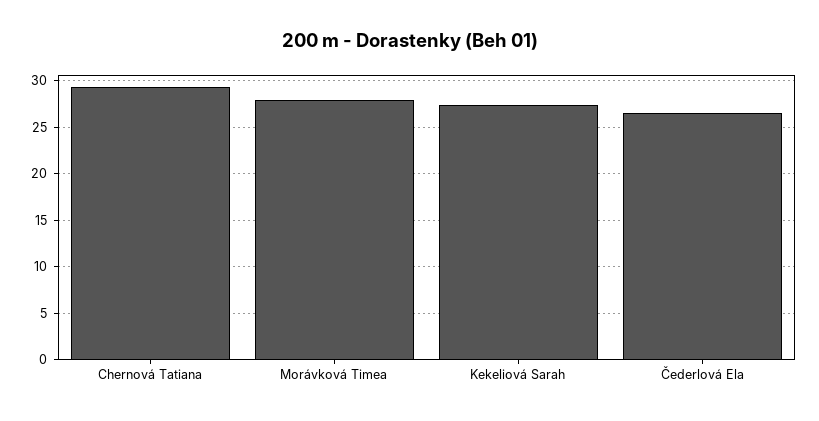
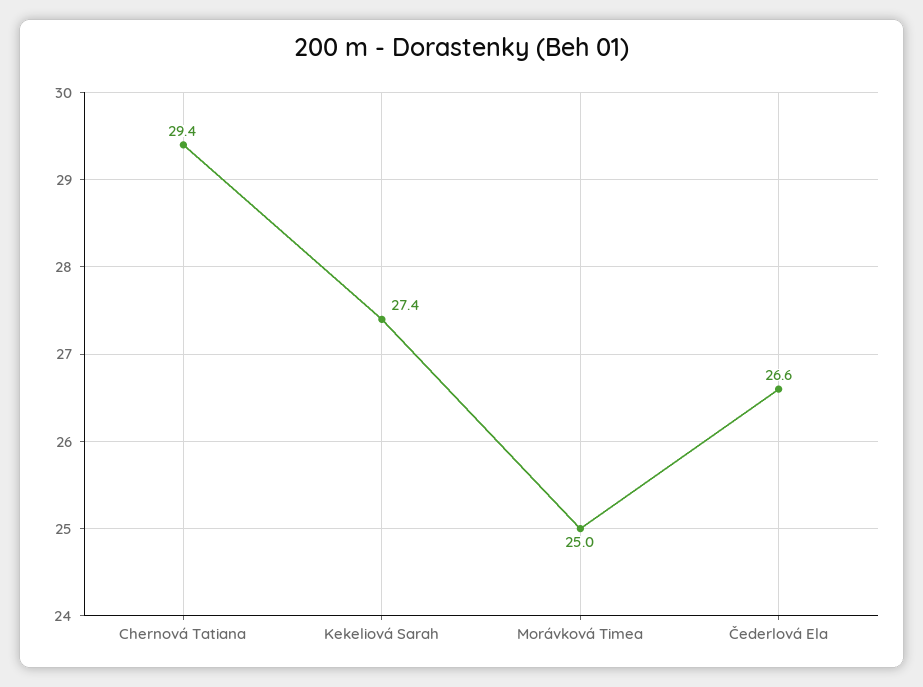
Morávková Timea: 28 -> 25

